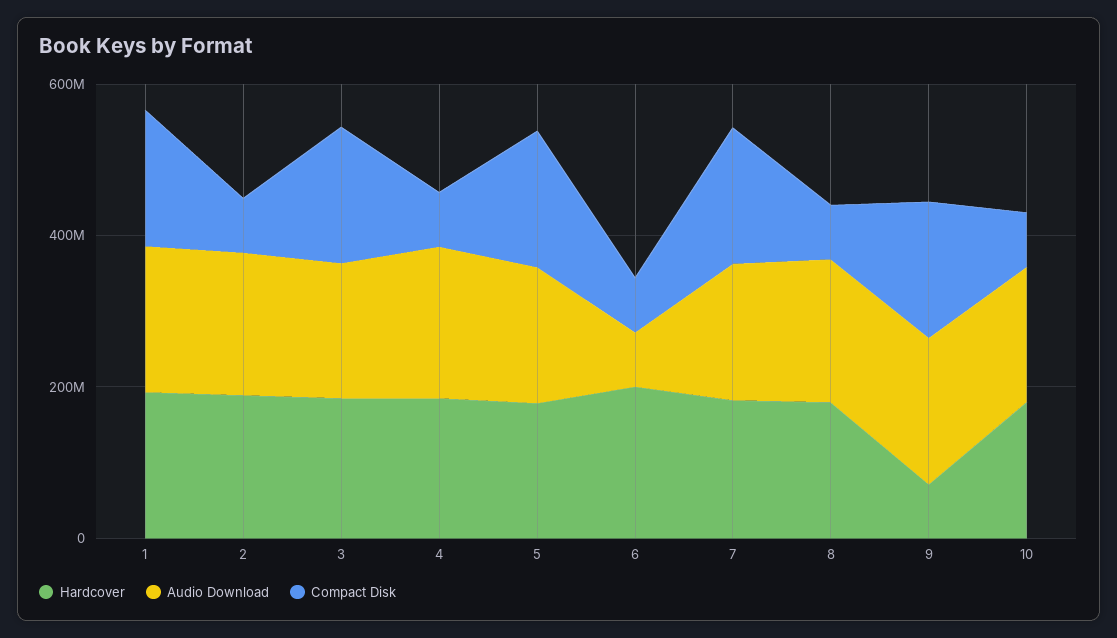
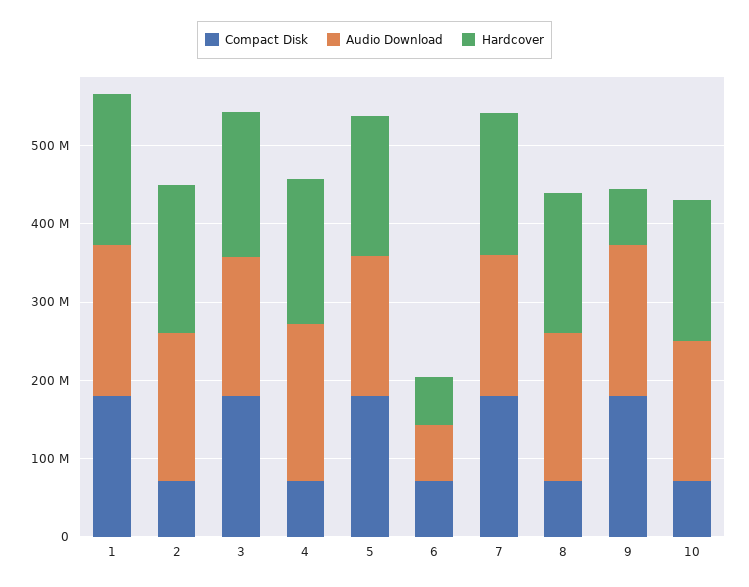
Hardcover, 6: 200000000 -> 60000000

